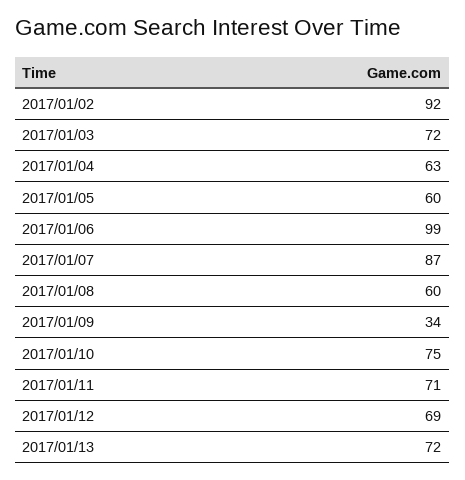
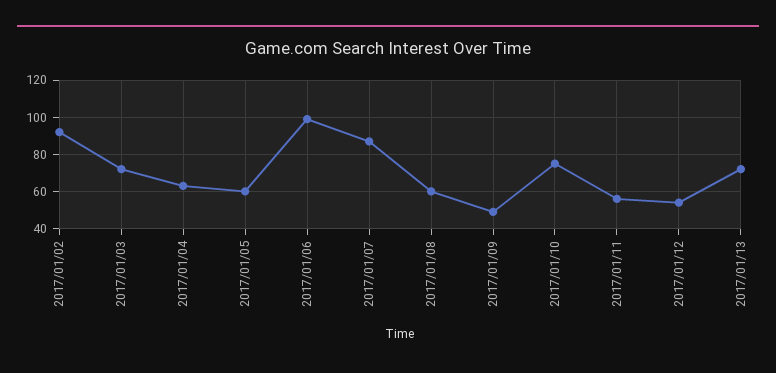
2017/01/09: 34 -> 50
2017/01/11: 71 -> 55
2017/01/12: 69 -> 55

